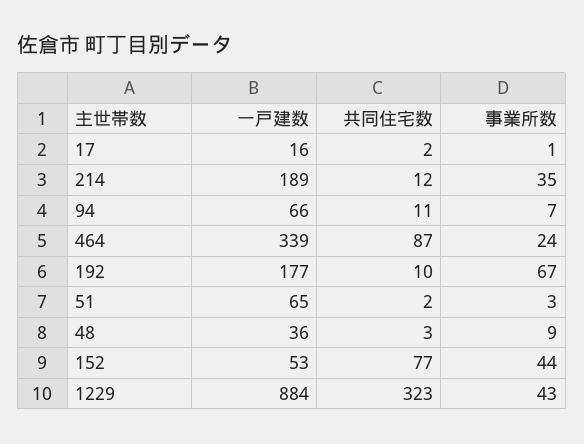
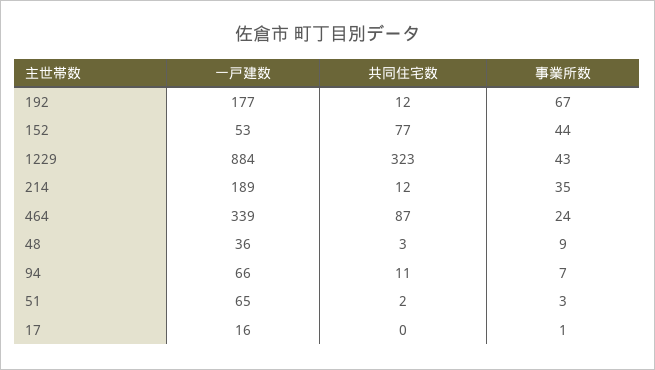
共同住宅数, 17: 2 -> 0
共同住宅数, 192: 10 -> 12

